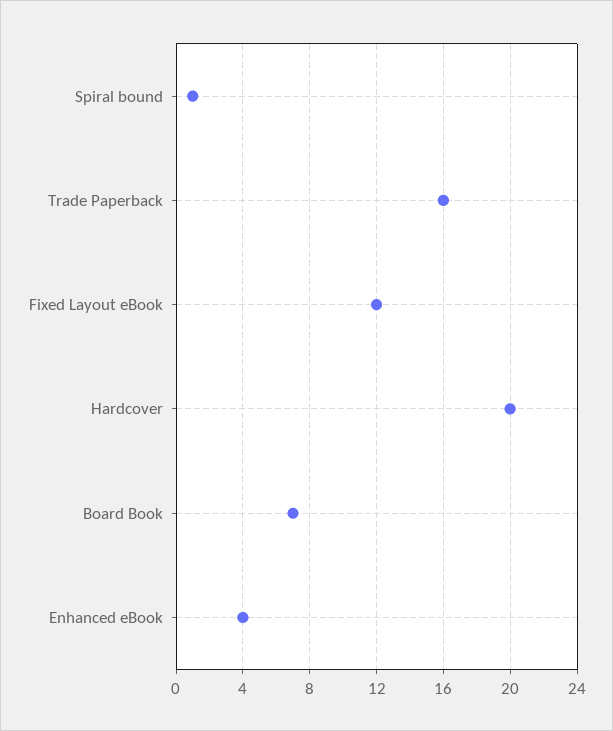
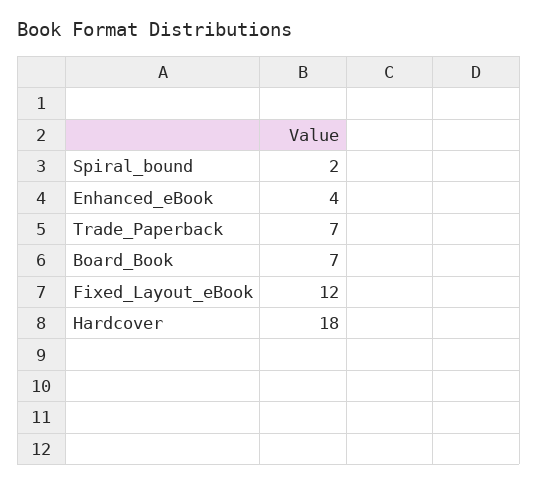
Spiral bound: 1 -> 2
Trade Paperback: 16 -> 7
Hardcover: 20 -> 18

